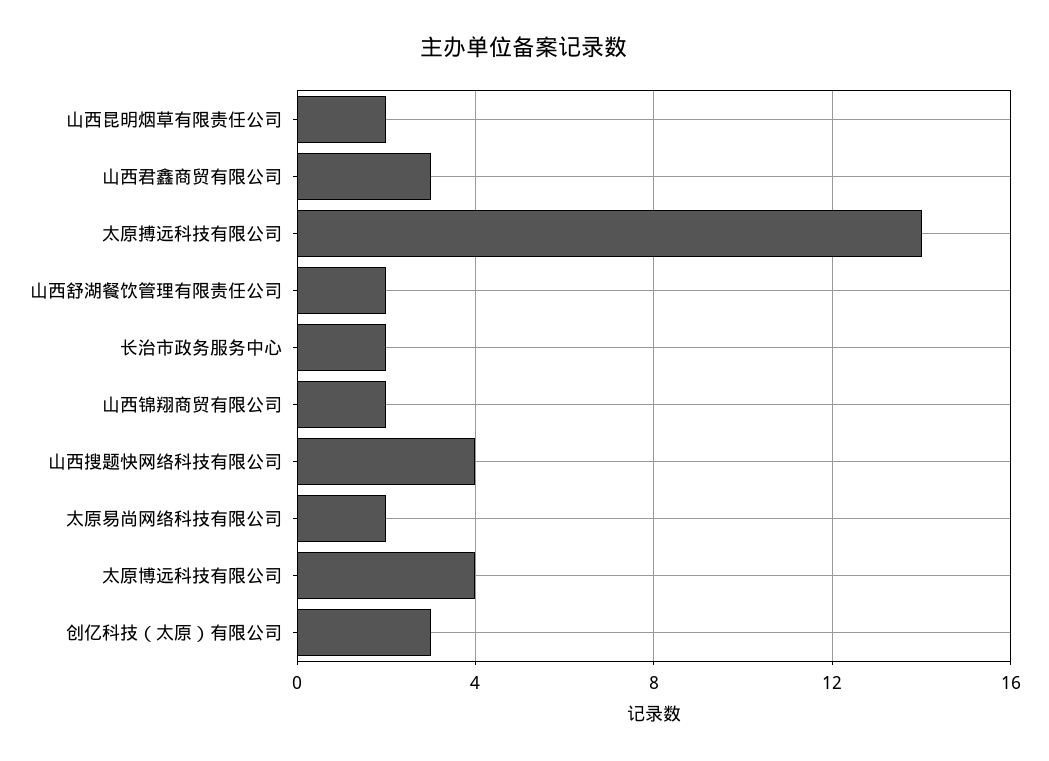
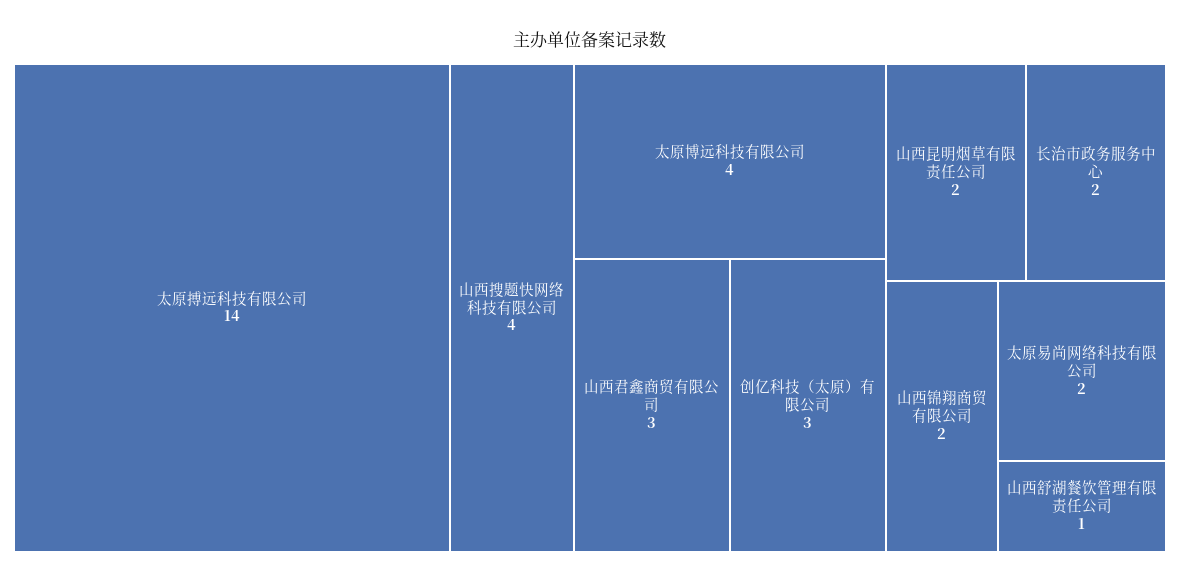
山西舒湖餐饮管理有限责任公司: 2 -> 1

